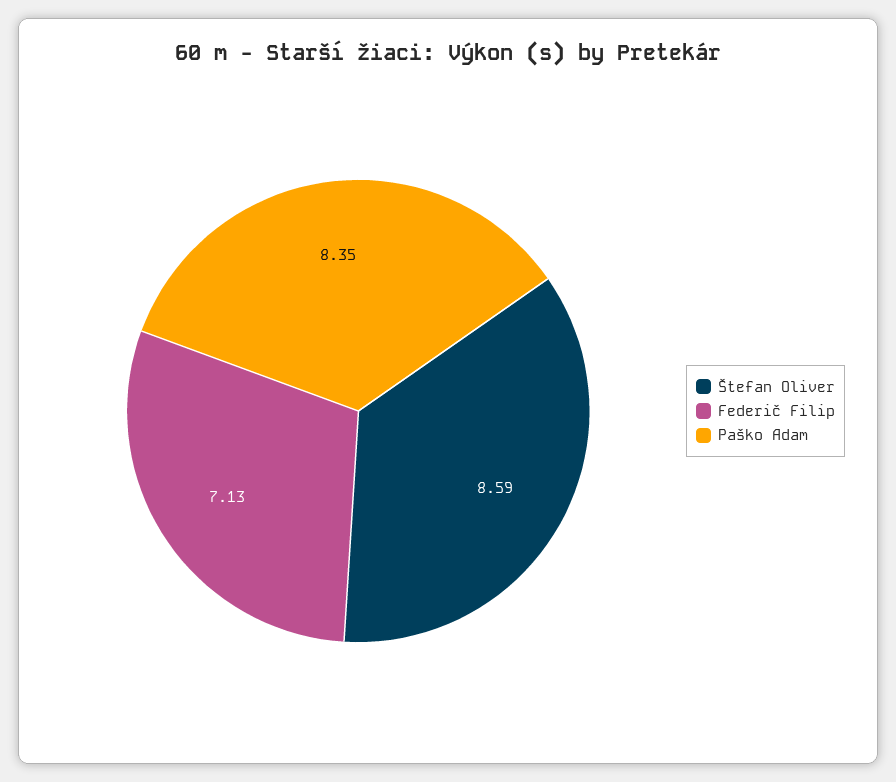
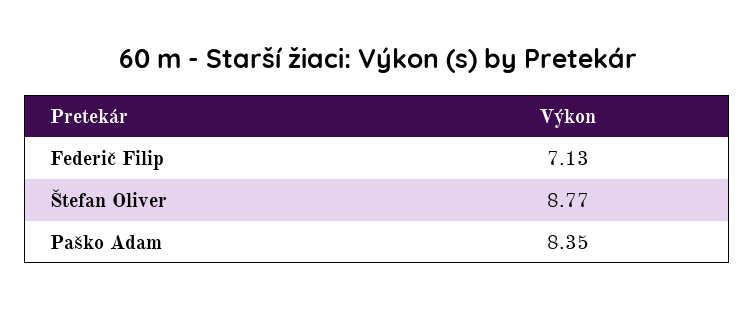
Štefan Oliver: 8.59 -> 8.77

